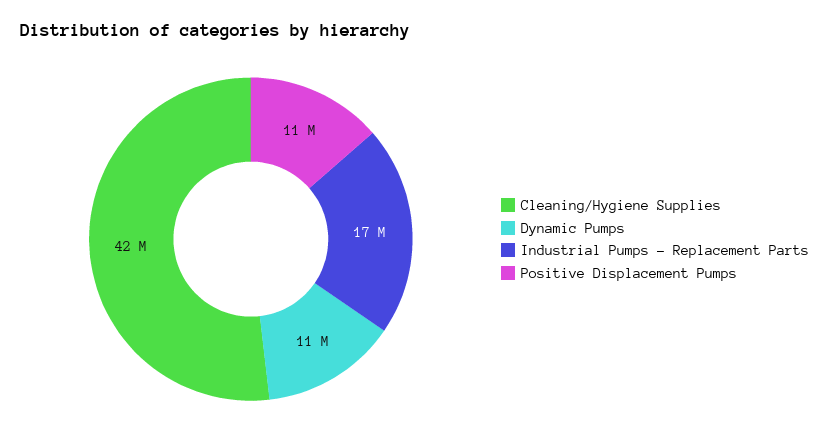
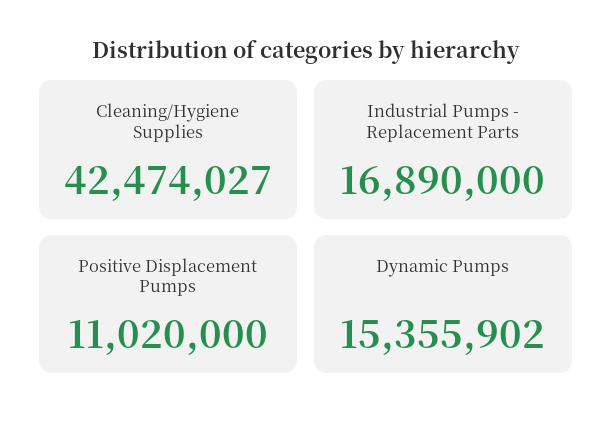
Dynamic Pumps: 11000000 -> 15355902

